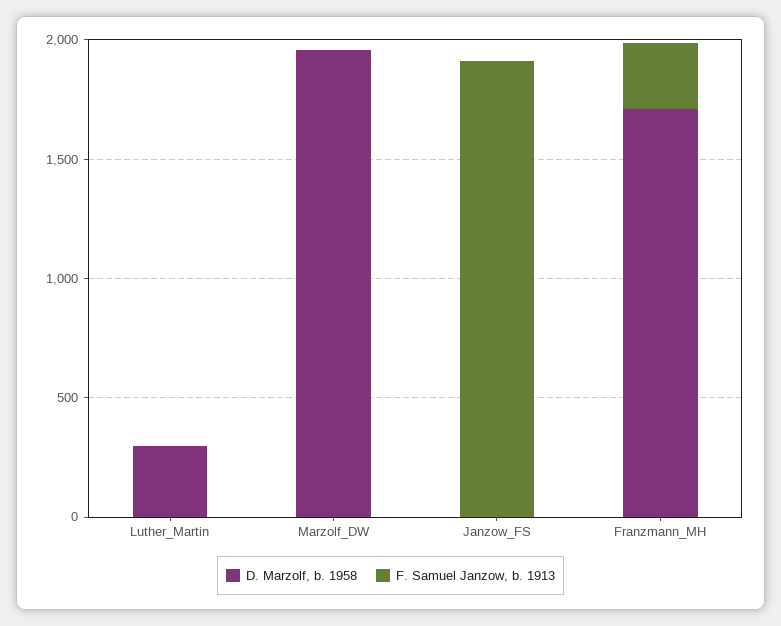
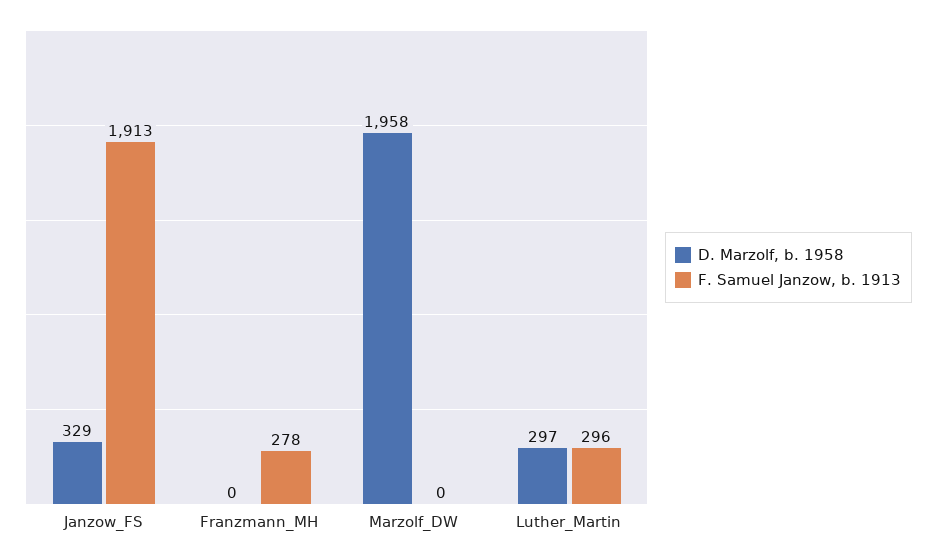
F. Samuel Janzow, b. 1913, Luther_Martin: 0 -> 296
D. Marzolf, b. 1958, Janzow_FS: 0 -> 329
D. Marzolf, b. 1958, Franzmann_MH: 1700 -> 0

